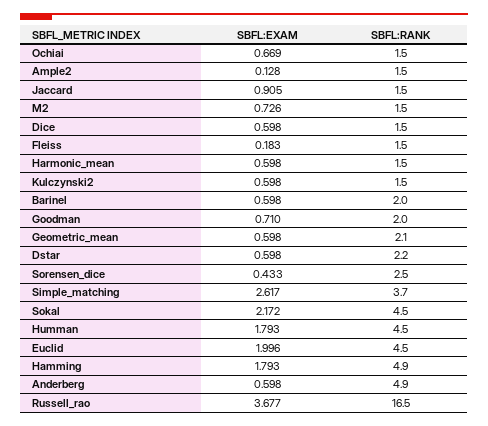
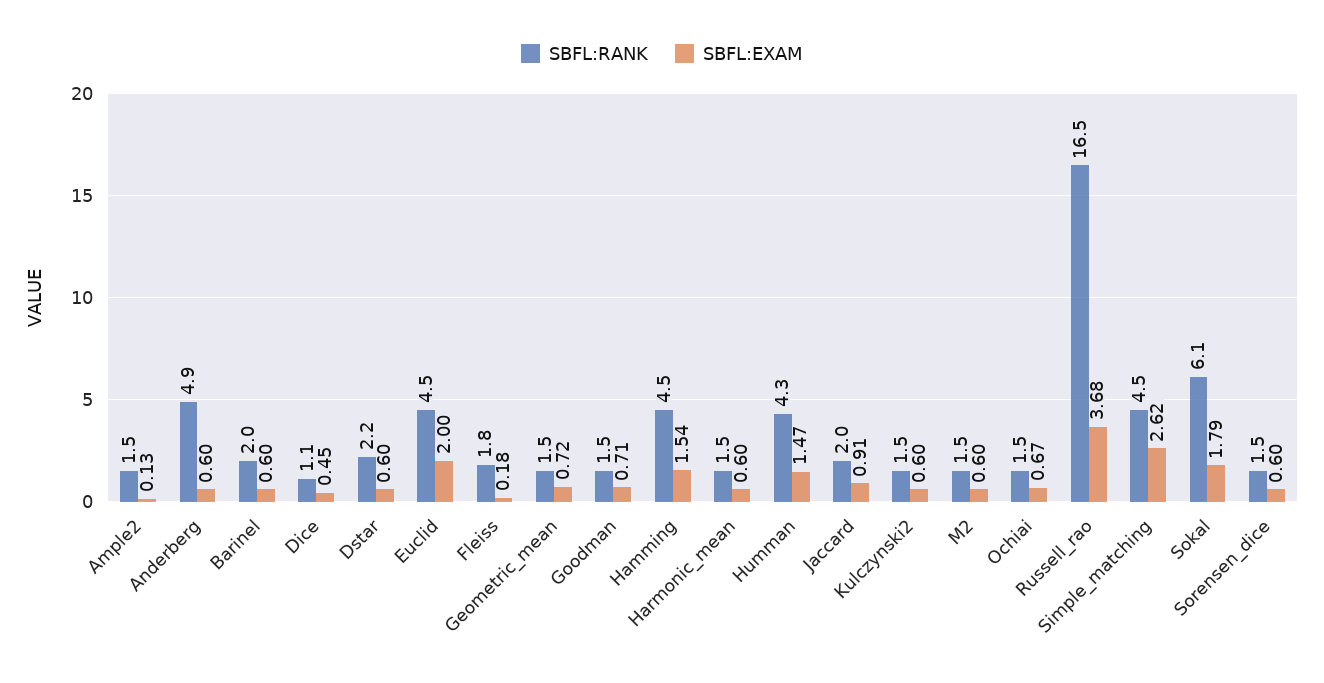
SBFL:RANK, Jaccard: 1.5 -> 2
SBFL:EXAM, M2: 0.726 -> 0.6
SBFL:EXAM, Dice: 0.598 -> 0.45
SBFL:RANK, Dice: 1.5 -> 1.1
SBFL:RANK, Fleiss: 1.5 -> 1.8
SBFL:RANK, Goodman: 2 -> 1.5
SBFL:EXAM, Geometric_mean: 0.598 -> 0.72
SBFL:RANK, Geometric_mean: 2.1 -> 1.5
SBFL:EXAM, Sorensen_dice: 0.433 -> 0.6
SBFL:RANK, Sorensen_dice: 2.5 -> 1.5
SBFL:RANK, Simple_matching: 3.7 -> 4.5
SBFL:EXAM, Sokal: 2.172 -> 1.79
SBFL:RANK, Sokal: 4.5 -> 6.1
SBFL:EXAM, Humman: 1.793 -> 1.47
SBFL:RANK, Humman: 4.5 -> 4.3
SBFL:EXAM, Hamming: 1.793 -> 1.54
SBFL:RANK, Hamming: 4.9 -> 4.5

